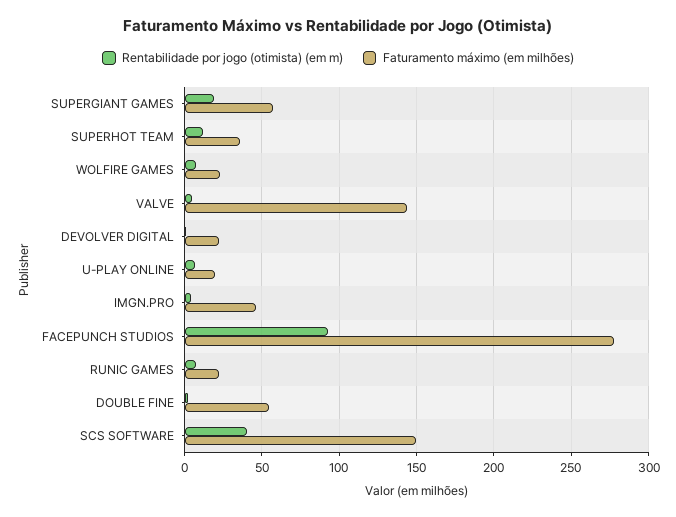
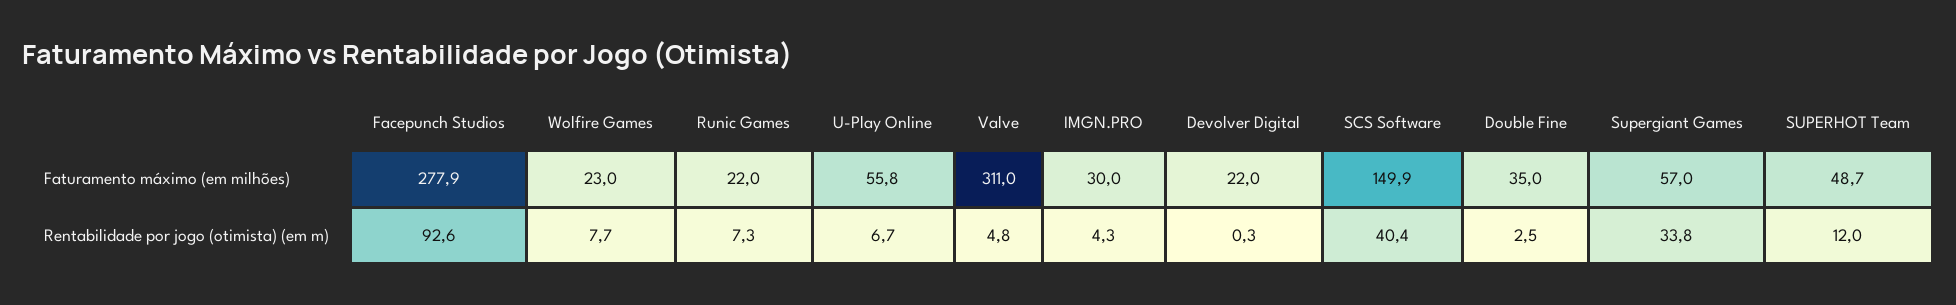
Rentabilidade por jogo (otimista) (em m), SUPERGIANT GAMES: 20 -> 33.8
Faturamento máximo (em milhões), SUPERHOT TEAM: 35 -> 48.7
Faturamento máximo (em milhões), VALVE: 145 -> 311
Faturamento máximo (em milhões), U-PLAY ONLINE: 20 -> 55.8
Faturamento máximo (em milhões), IMGN.PRO: 45 -> 30
Faturamento máximo (em milhões), DOUBLE FINE: 55 -> 35

